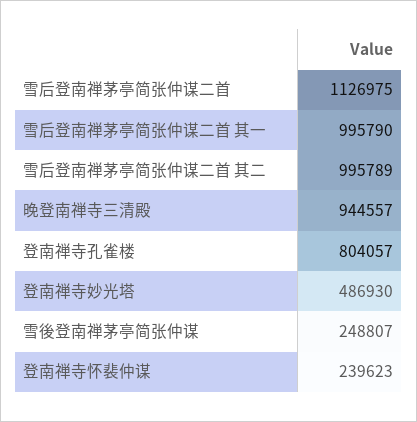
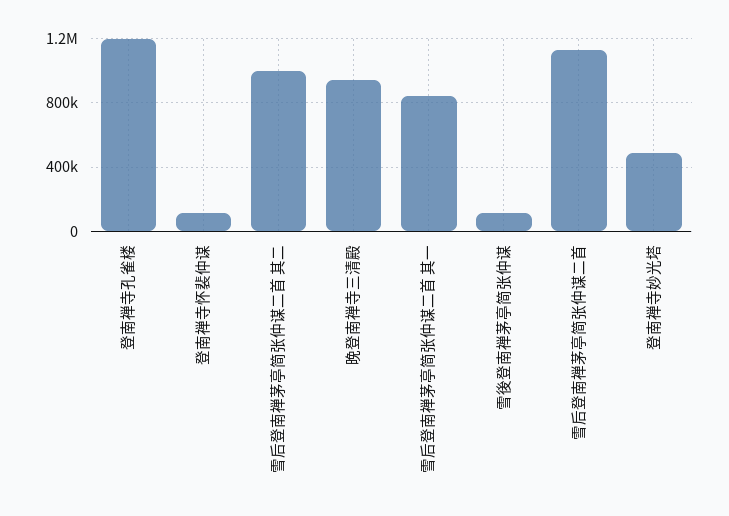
雪后登南禅茅亭简张仲谋二首 其一: 995790 -> 850000
登南禅寺孔雀楼: 804057 -> 1200000
雪後登南禅茅亭简张仲谋: 248807 -> 100000
登南禅寺怀裴仲谋: 239623 -> 100000

